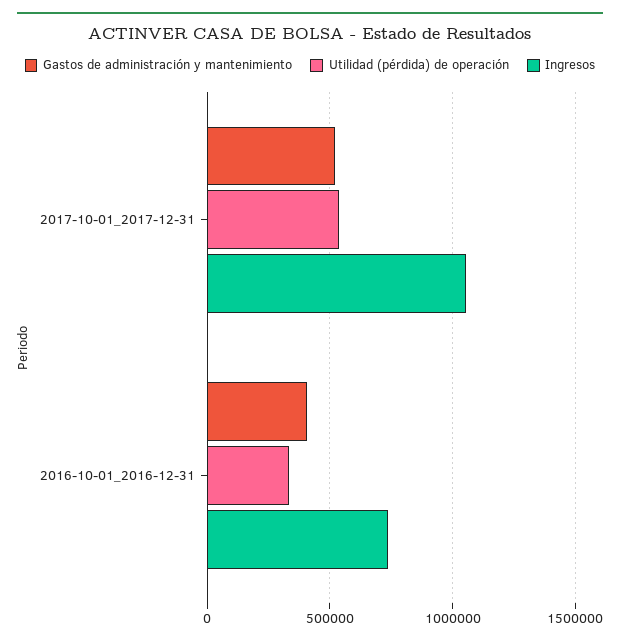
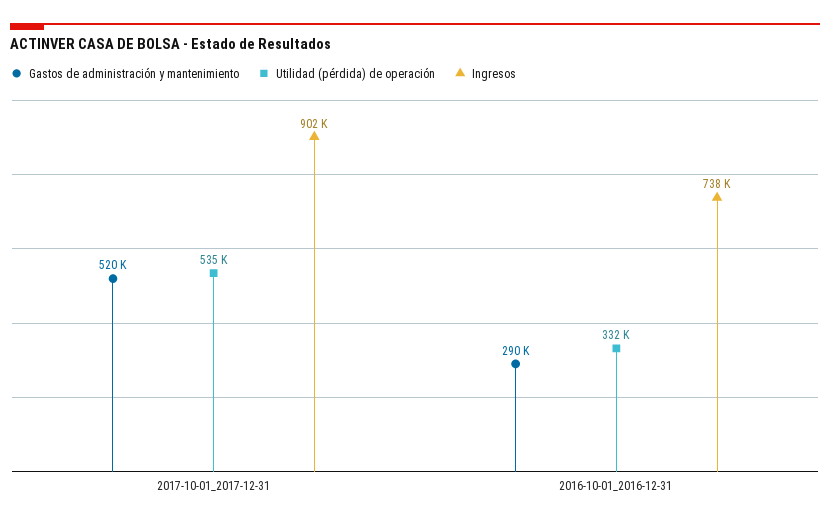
Ingresos, 2017-10-01_2017-12-31: 1050000 -> 902000
Gastos de administración y mantenimiento, 2016-10-01_2016-12-31: 400000 -> 290000

